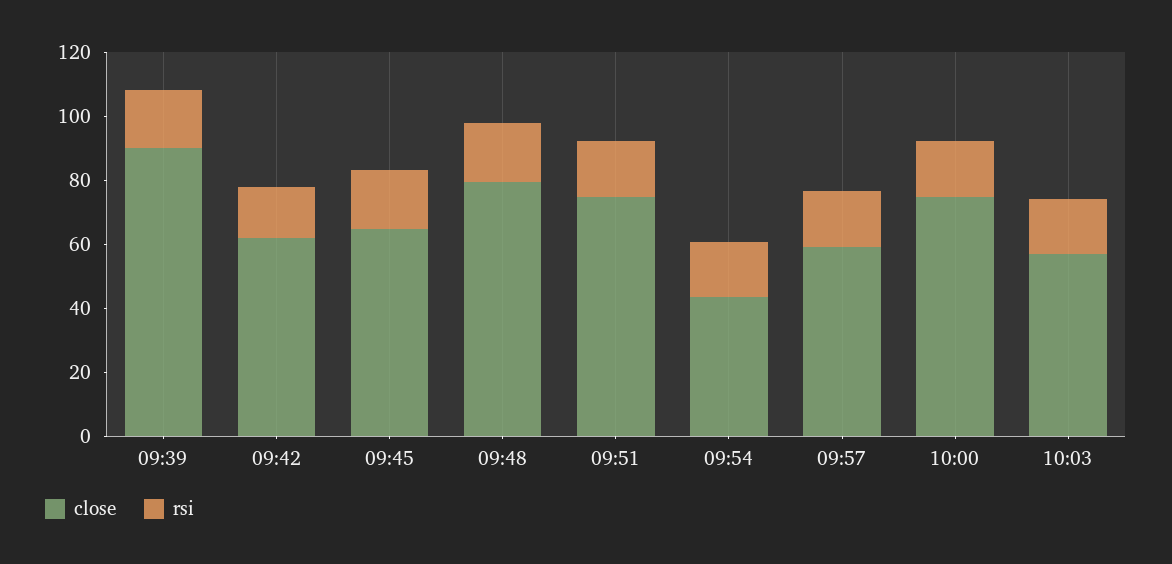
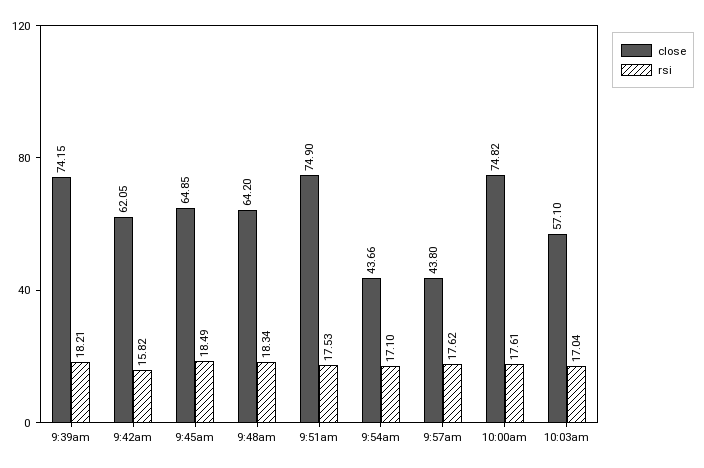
close, 09:39: 90 -> 74.15
close, 09:48: 80 -> 64.2
close, 09:57: 60 -> 43.8

